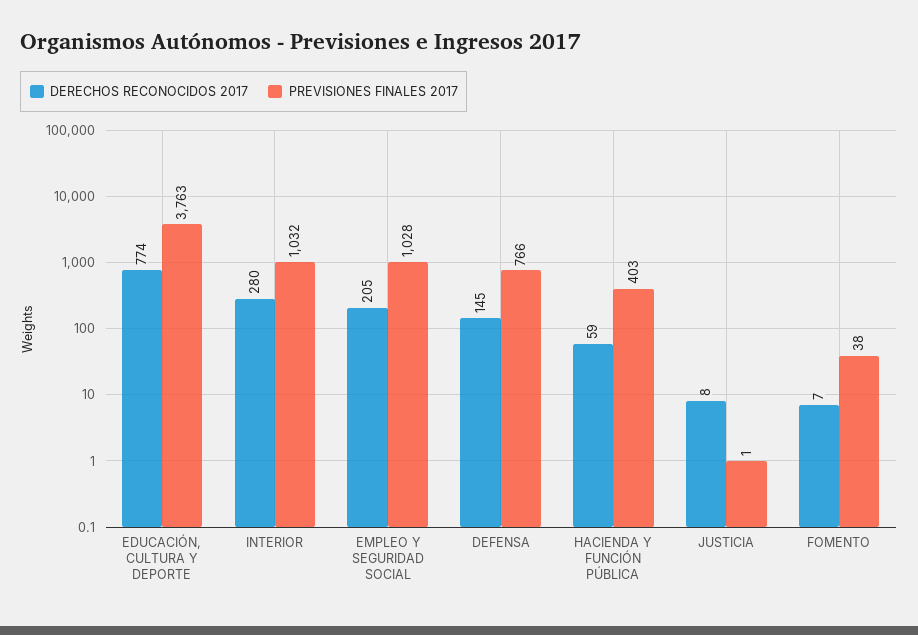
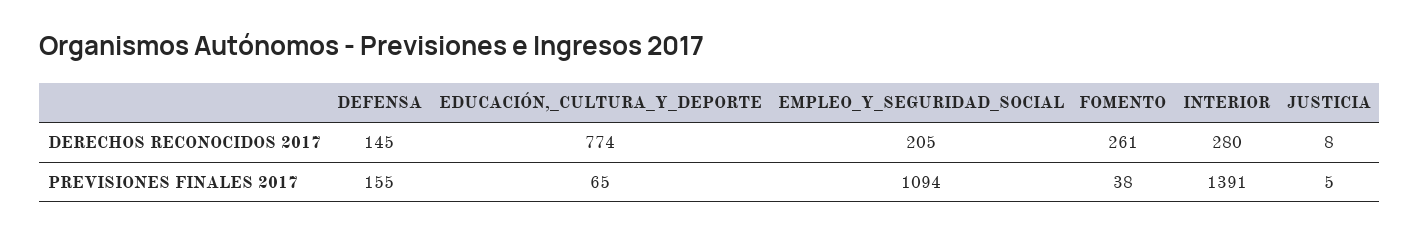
PREVISIONES FINALES 2017, EDUCACIÓN, CULTURA Y DEPORTE: 3763 -> 65
PREVISIONES FINALES 2017, INTERIOR: 1032 -> 1391
PREVISIONES FINALES 2017, EMPLEO Y SEGURIDAD SOCIAL: 1028 -> 1094
PREVISIONES FINALES 2017, DEFENSA: 766 -> 155
DERECHOS RECONOCIDOS 2017, HACIENDA Y FUNCIÓN PÚBLICA: 59 -> none
PREVISIONES FINALES 2017, HACIENDA Y FUNCIÓN PÚBLICA: 403 -> none
PREVISIONES FINALES 2017, JUSTICIA: 1 -> 5
DERECHOS RECONOCIDOS 2017, FOMENTO: 7 -> 261

